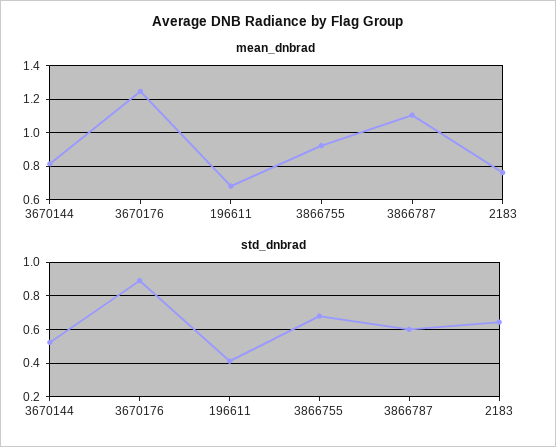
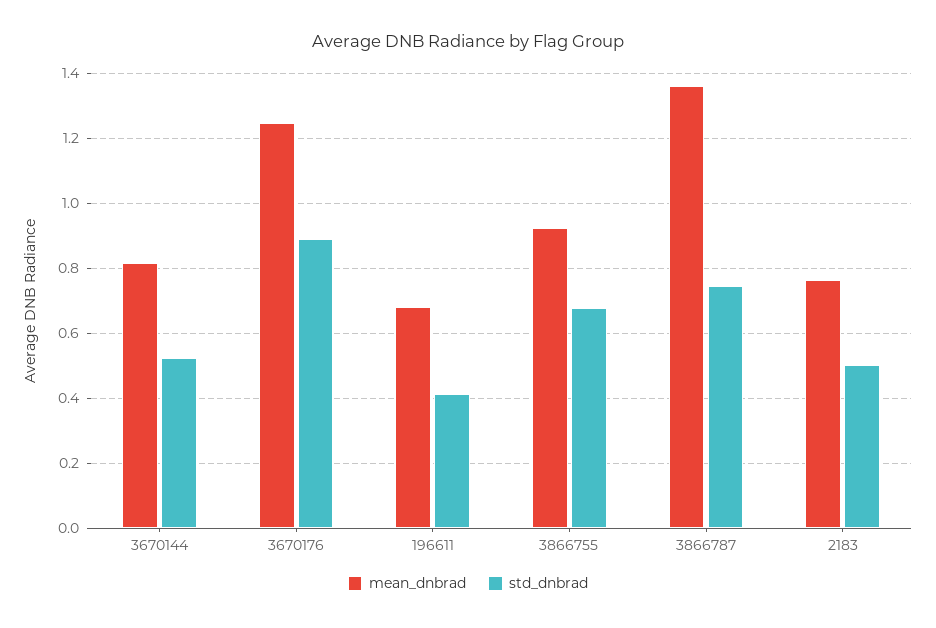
mean_dnbrad, 3866787: 1.1 -> 1.36
std_dnbrad, 3866787: 0.6 -> 0.74
std_dnbrad, 2183: 0.65 -> 0.5

